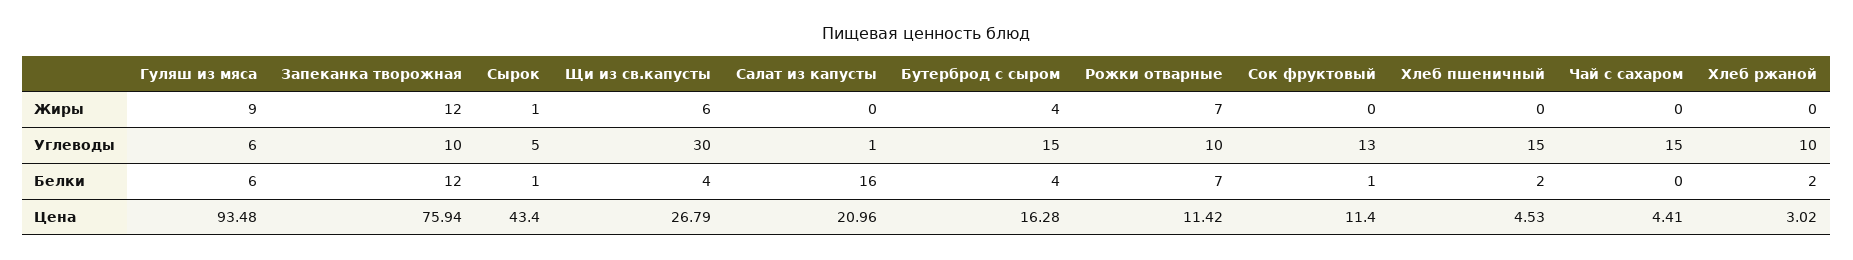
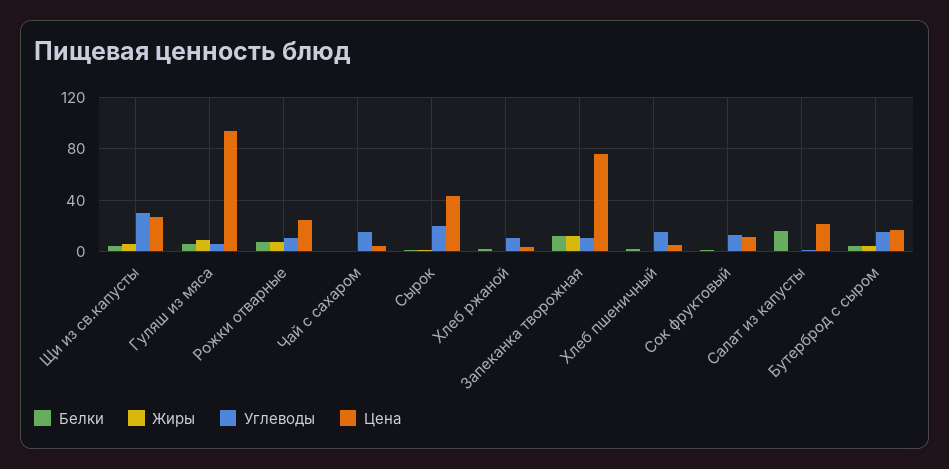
Углеводы, Сырок: 5 -> 20
Цена, Рожки отварные: 11.42 -> 25

